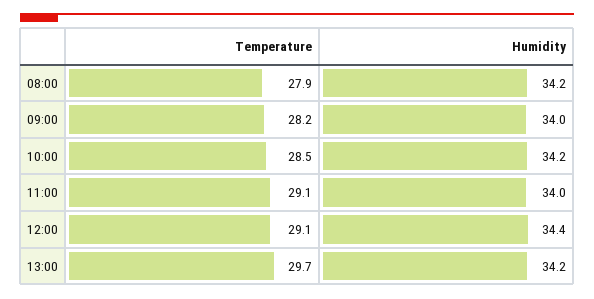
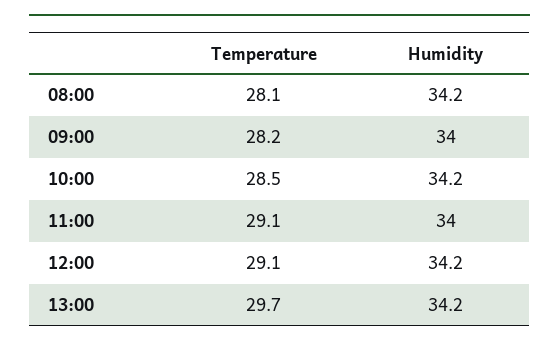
Temperature, 08:00: 27.9 -> 28.1
Humidity, 12:00: 34.4 -> 34.2

